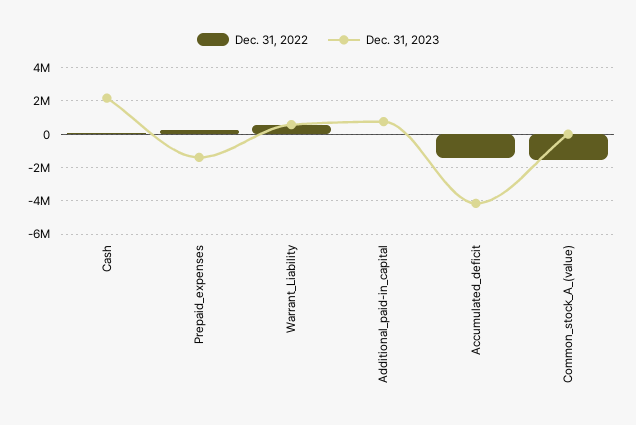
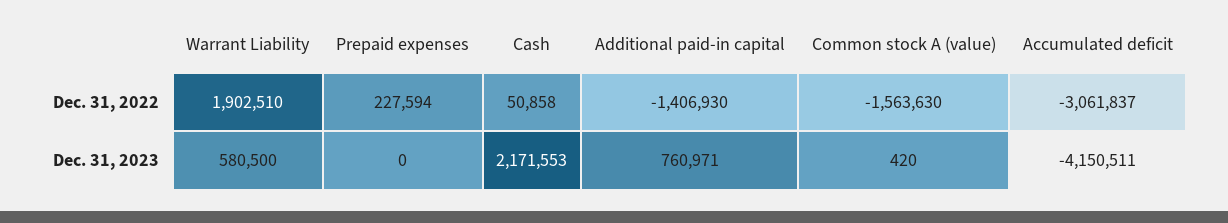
Dec. 31, 2023, Prepaid_expenses: -1500000 -> 0
Dec. 31, 2022, Warrant_Liability: 500000 -> 1902510
Dec. 31, 2022, Additional_paid-in_capital: 0 -> -1406930
Dec. 31, 2022, Accumulated_deficit: -1500000 -> -3061837

